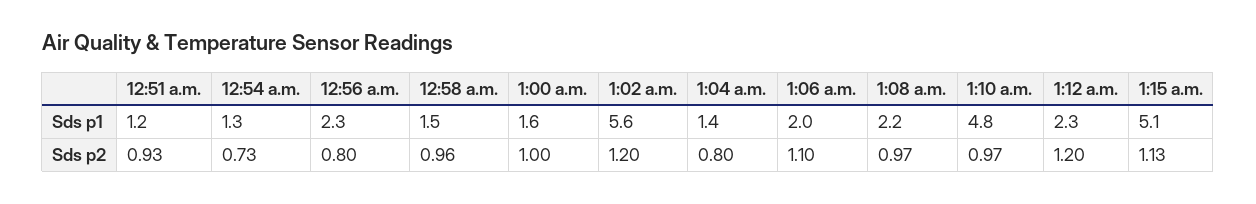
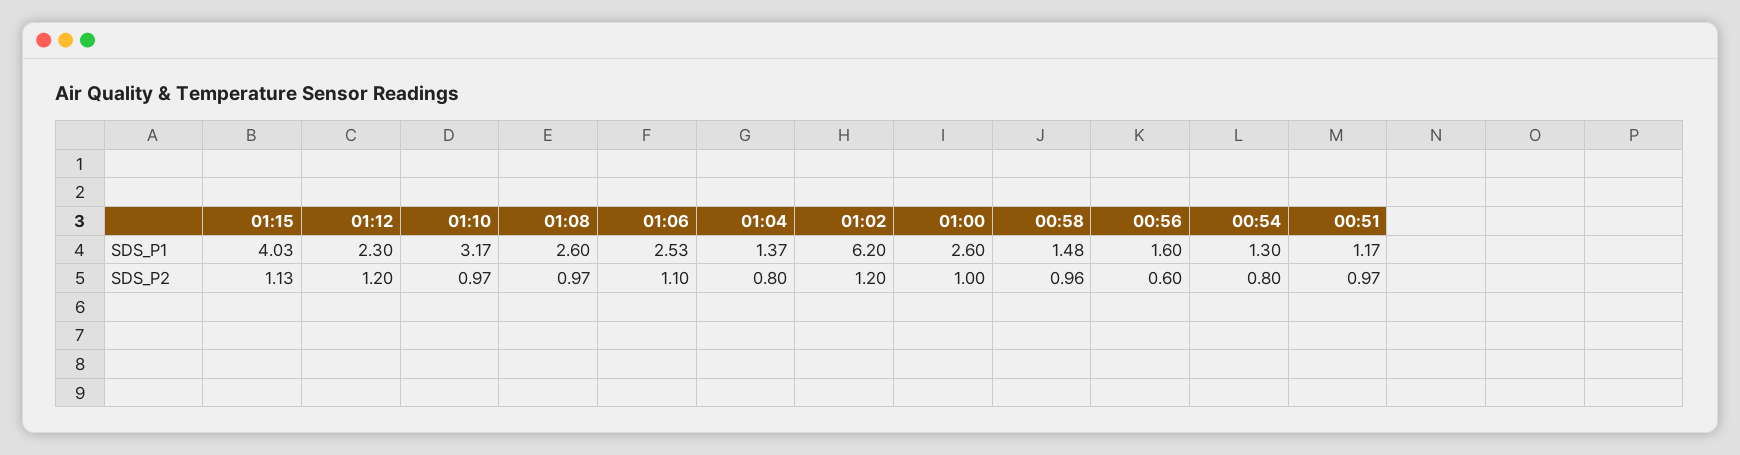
12:56 a.m., Sds p1: 2.3 -> 1.6
1:00 a.m., Sds p1: 1.6 -> 2.6
1:02 a.m., Sds p1: 5.6 -> 6.2
1:06 a.m., Sds p1: 2 -> 2.53
1:08 a.m., Sds p1: 2.2 -> 2.6
1:10 a.m., Sds p1: 4.8 -> 3.17
1:15 a.m., Sds p1: 5.1 -> 4.03
12:51 a.m., Sds p2: 0.93 -> 0.97
12:54 a.m., Sds p2: 0.73 -> 0.8
12:56 a.m., Sds p2: 0.8 -> 0.6

